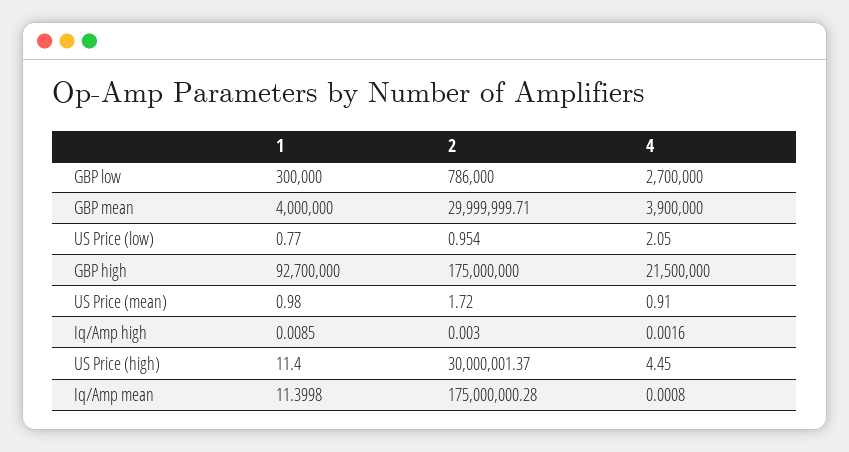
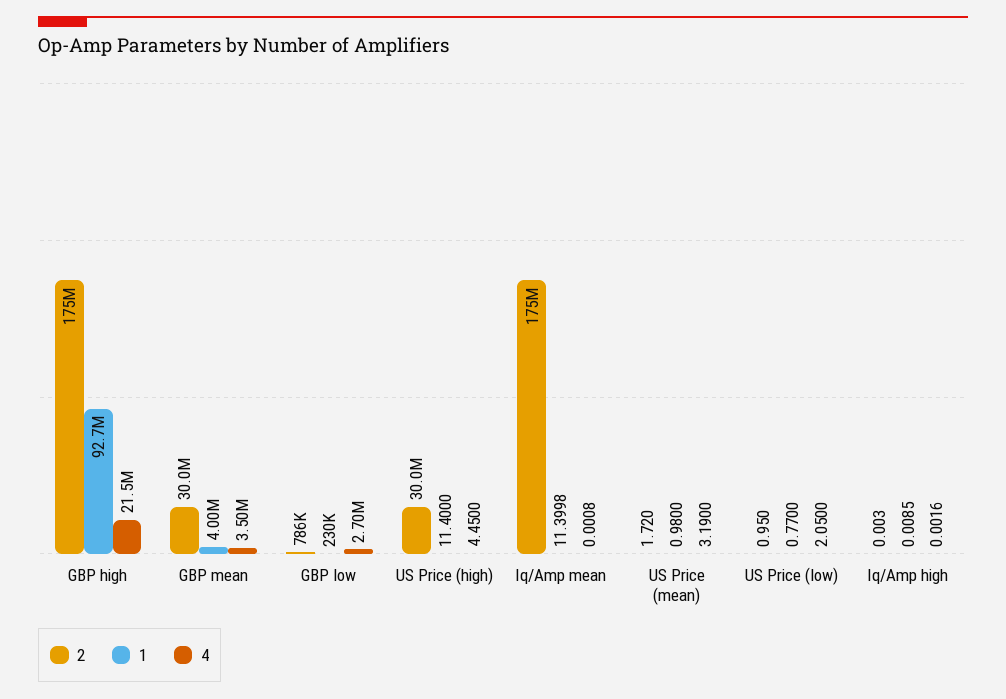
1, GBP low: 300000 -> 230000
4, GBP mean: 3900000 -> 3500000
2, US Price (low): 0.954 -> 0.95
4, US Price (mean): 0.91 -> 3.19

